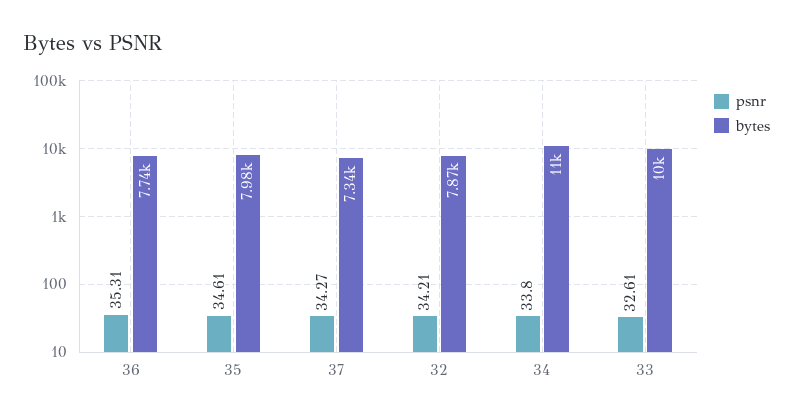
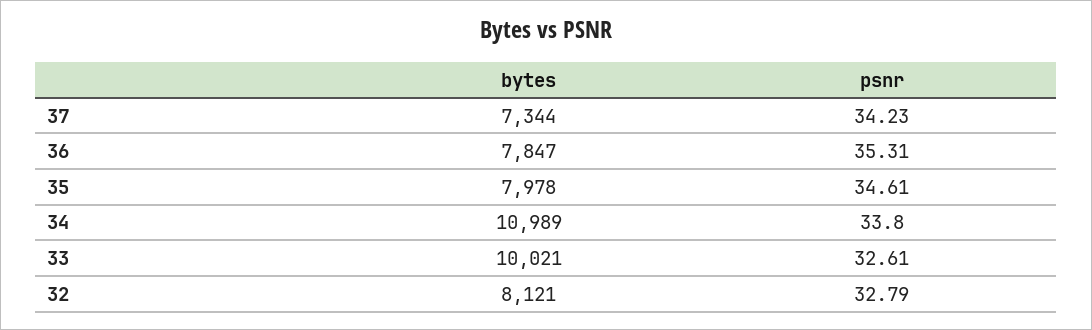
bytes, 36: 7740 -> 7847
psnr, 37: 34.27 -> 34.23
psnr, 32: 34.21 -> 32.79
bytes, 32: 7870 -> 8121

